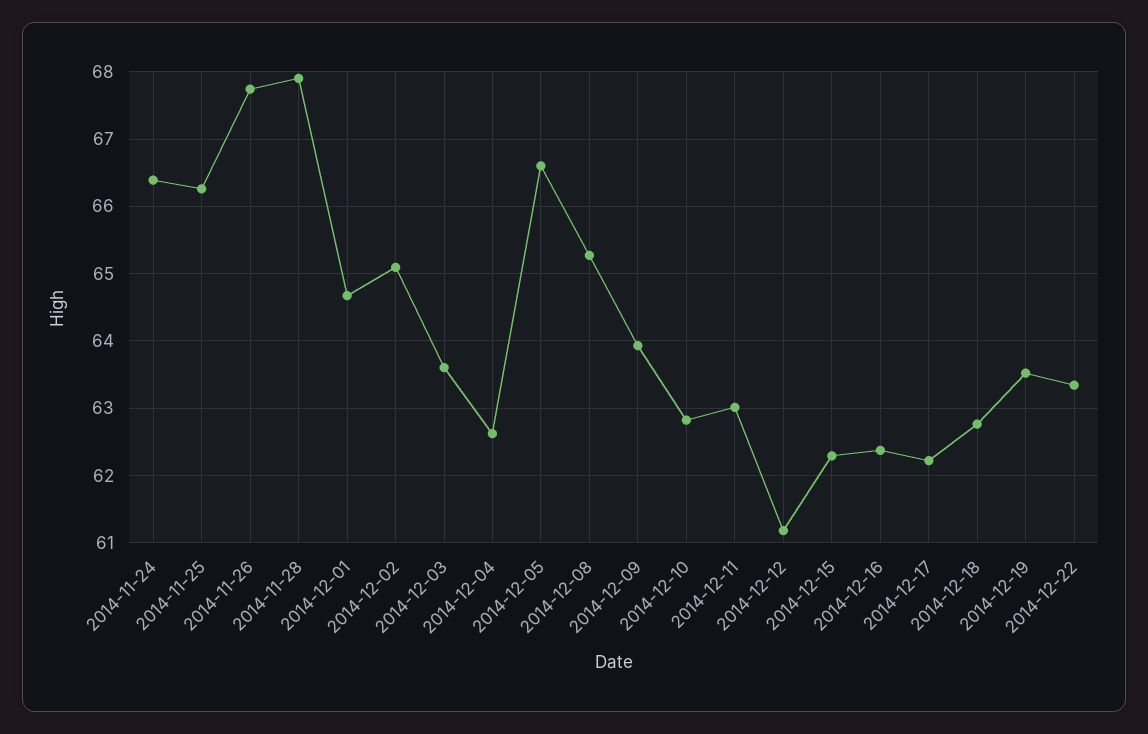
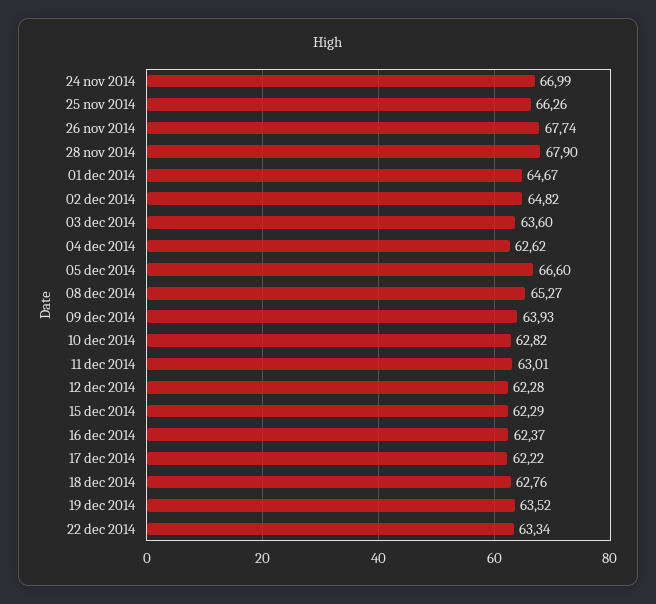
2014-11-24: 66.4 -> 66.99
2014-12-02: 65.1 -> 64.82
2014-12-12: 61.2 -> 62.28

